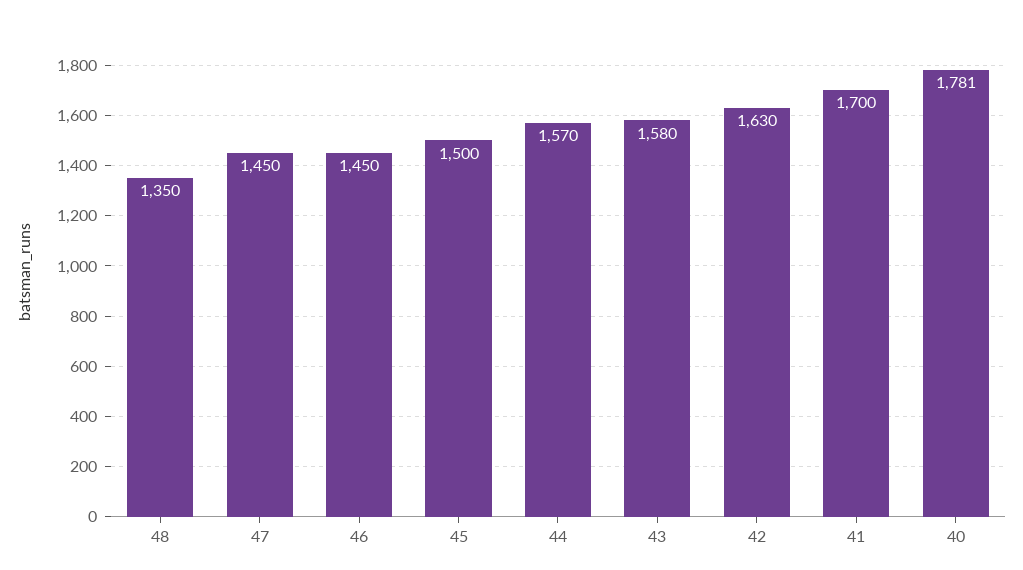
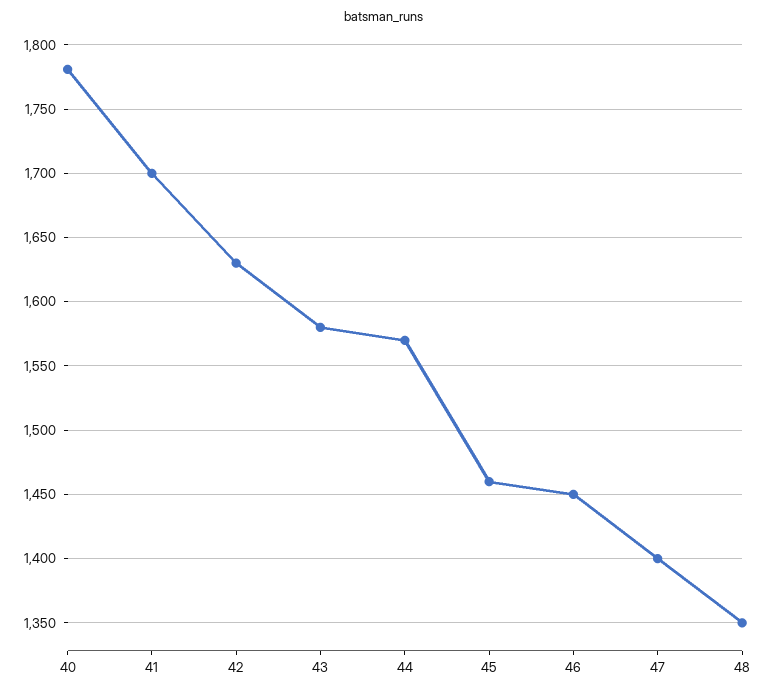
47: 1450 -> 1400
45: 1500 -> 1460

